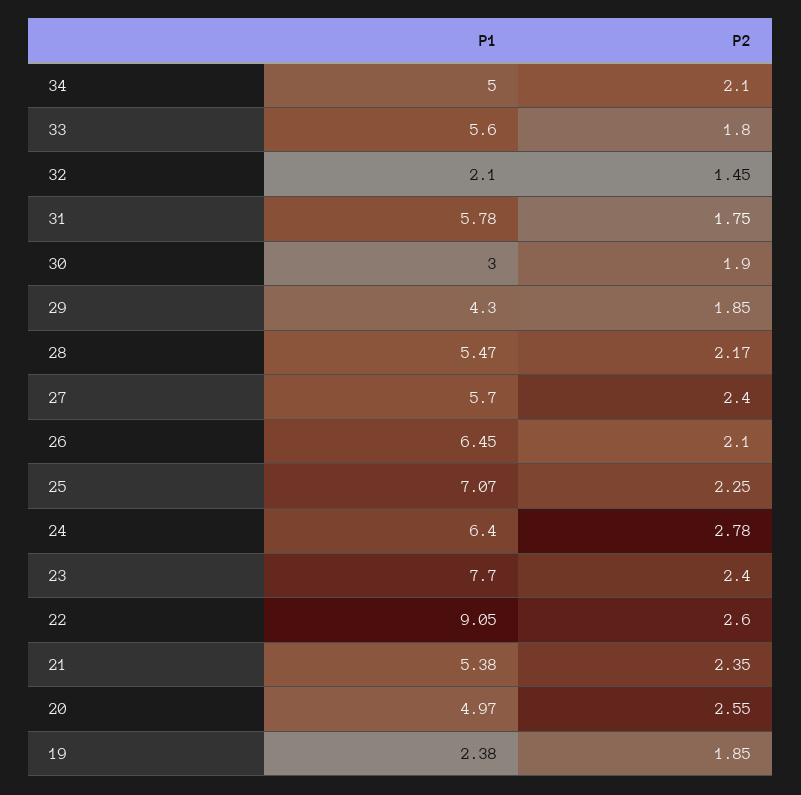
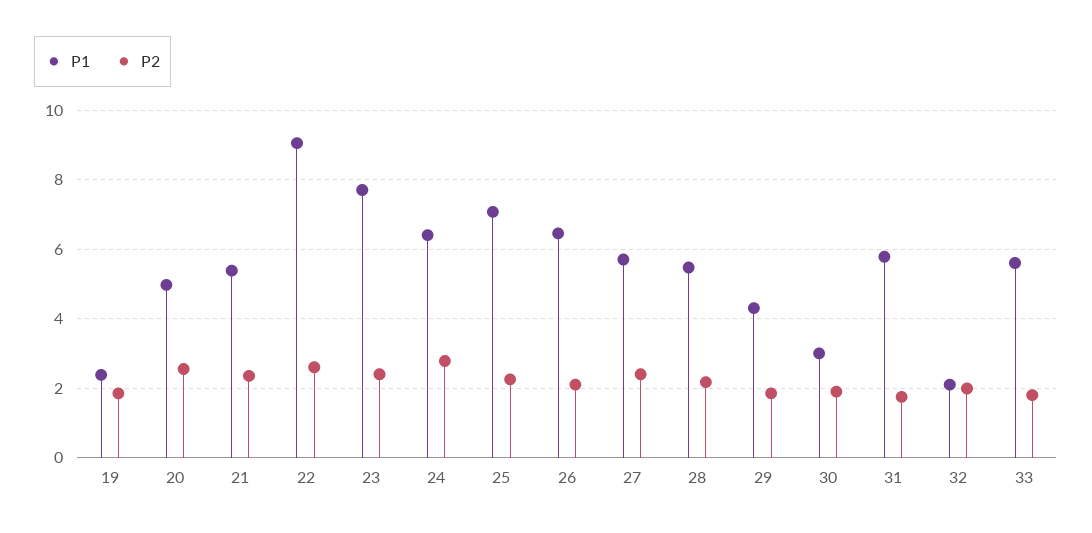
P1, 34: 5 -> none
P2, 34: 2.1 -> none
P2, 32: 1.45 -> 2

